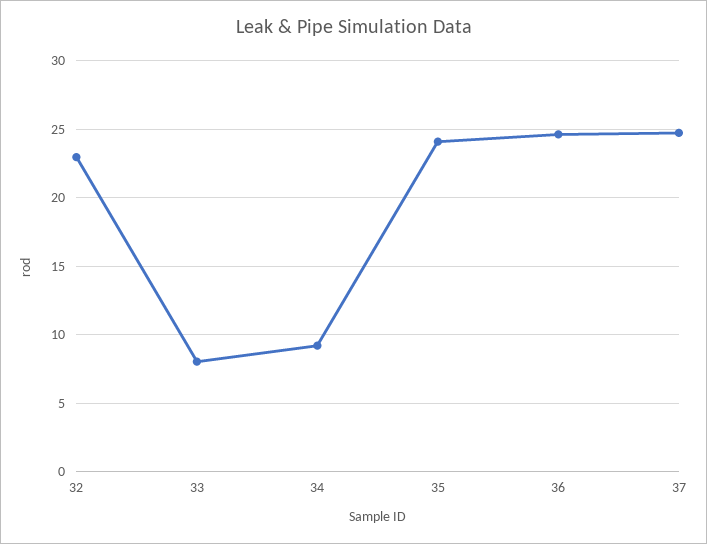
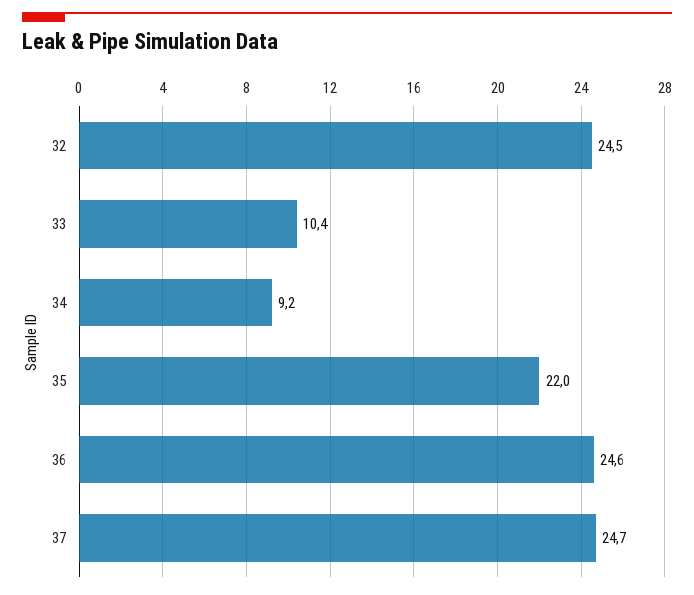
32: 23 -> 24.5
33: 8 -> 10.4
35: 24 -> 22

